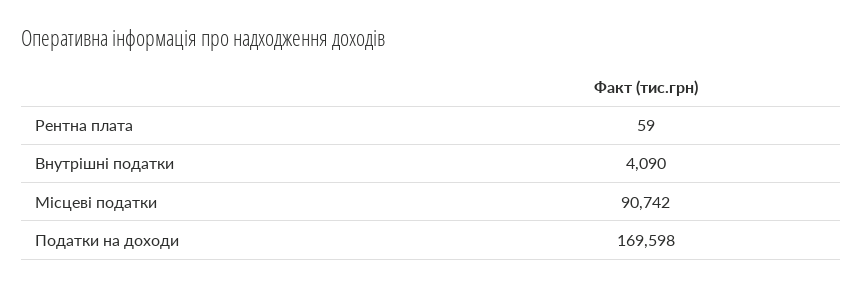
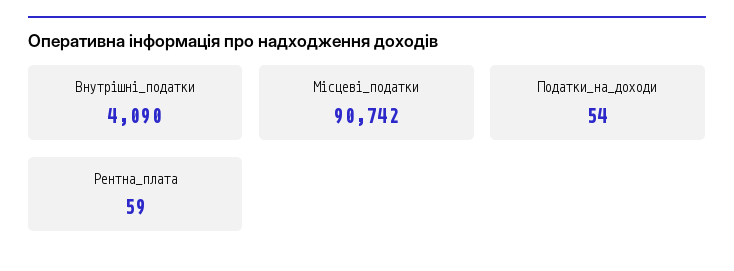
Податки на доходи: 169598 -> 54

